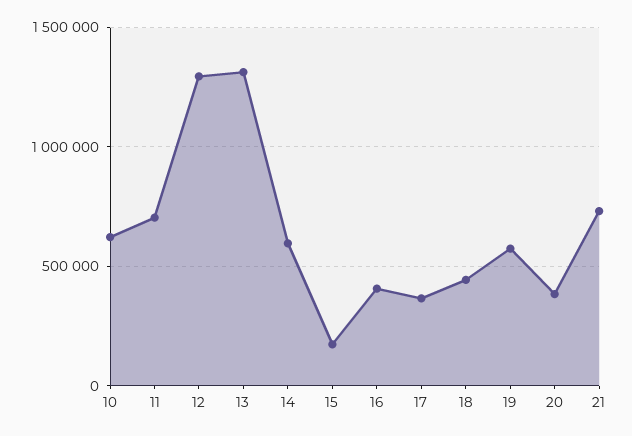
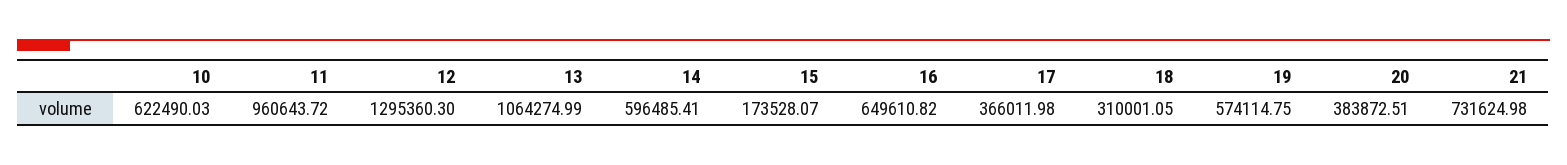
11: 700000 -> 960643.72
13: 1300000 -> 1064274.99
16: 400000 -> 649610.82
18: 450000 -> 310001.05

